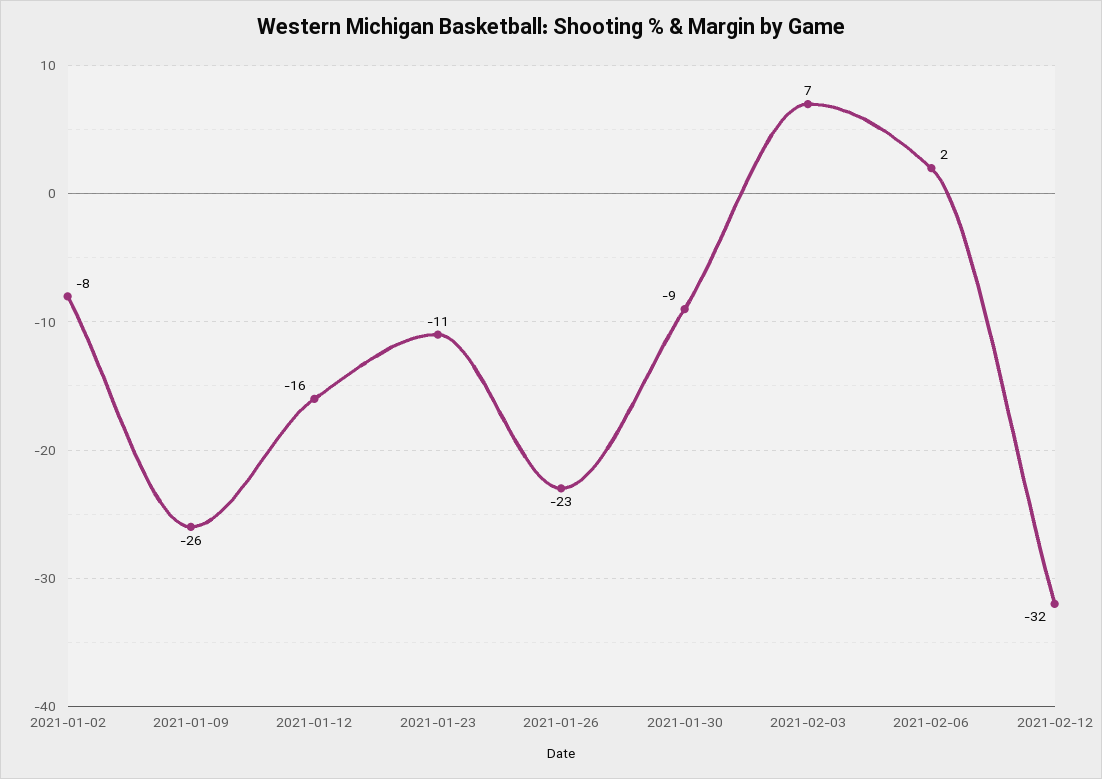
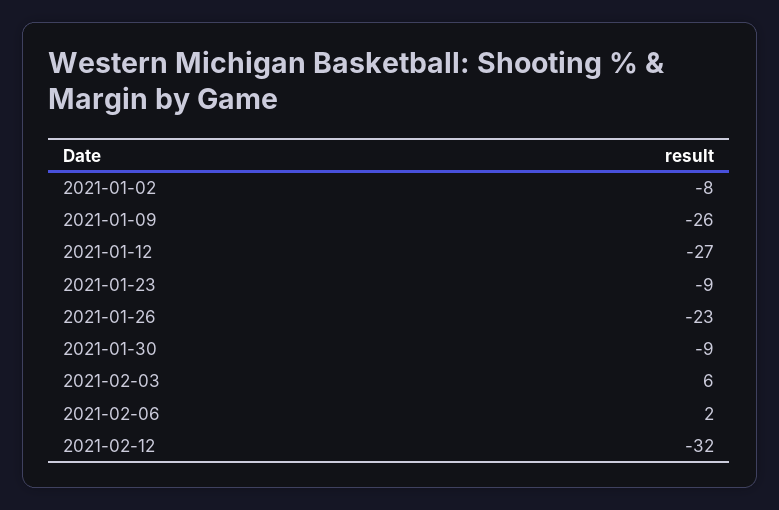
2021-01-12: -16 -> -27
2021-01-23: -11 -> -9
2021-02-03: 7 -> 6

